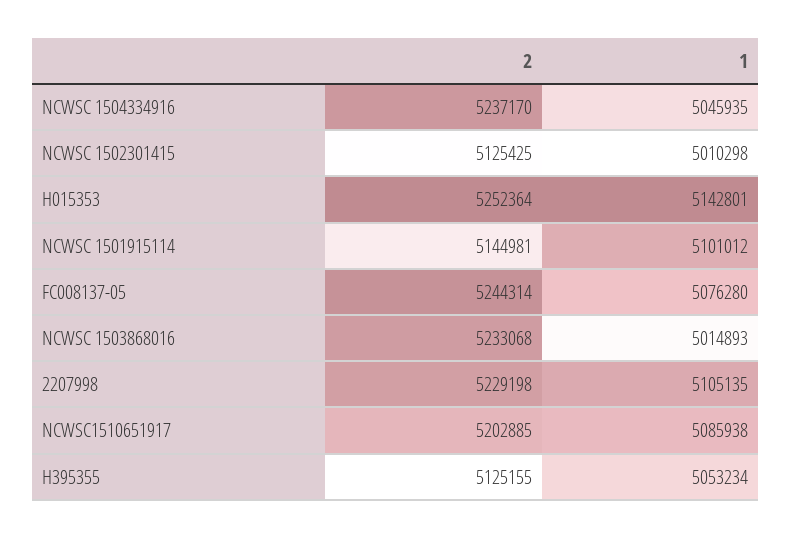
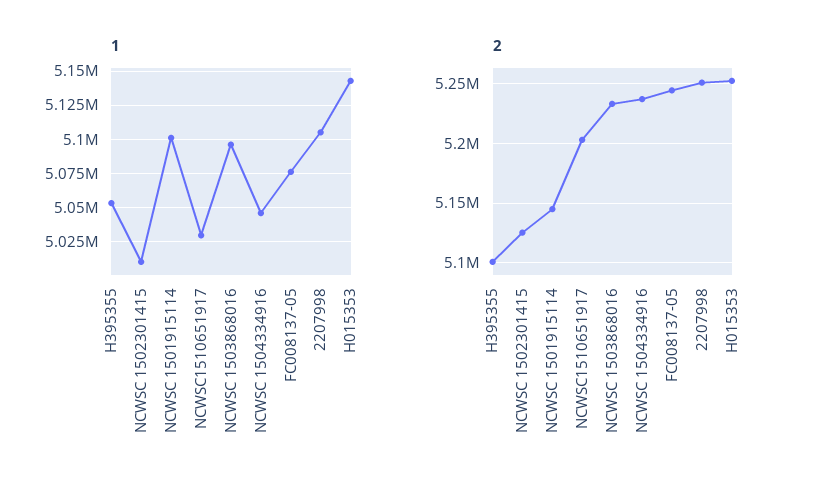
1, NCWSC 1503868016: 5014893 -> 5095000
2, 2207998: 5229198 -> 5250000
1, NCWSC1510651917: 5085938 -> 5030000
2, H395355: 5125155 -> 5100000

